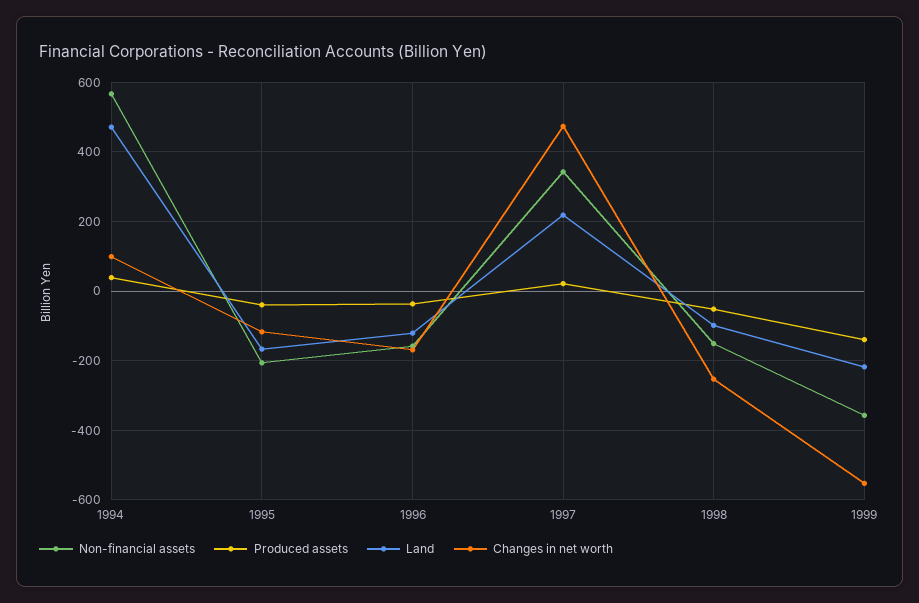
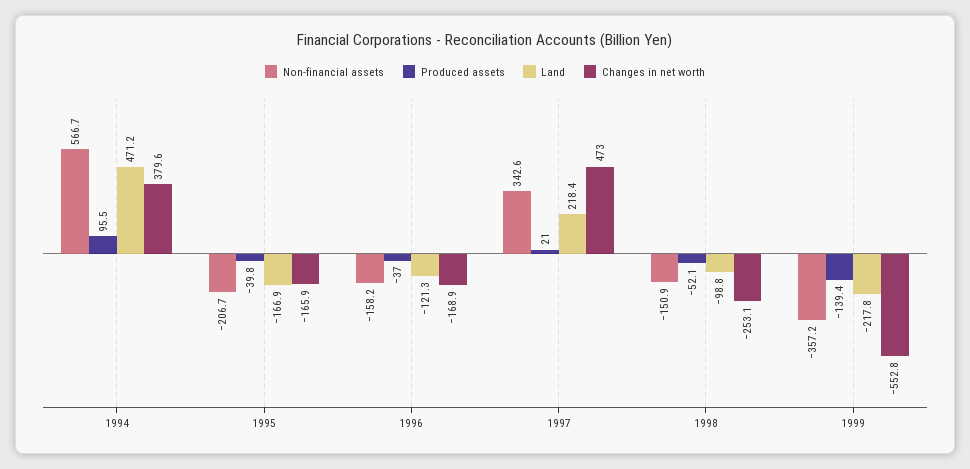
Produced assets, 1994: 40 -> 95.5
Changes in net worth, 1994: 100 -> 379.6
Changes in net worth, 1995: -120 -> -165.9

